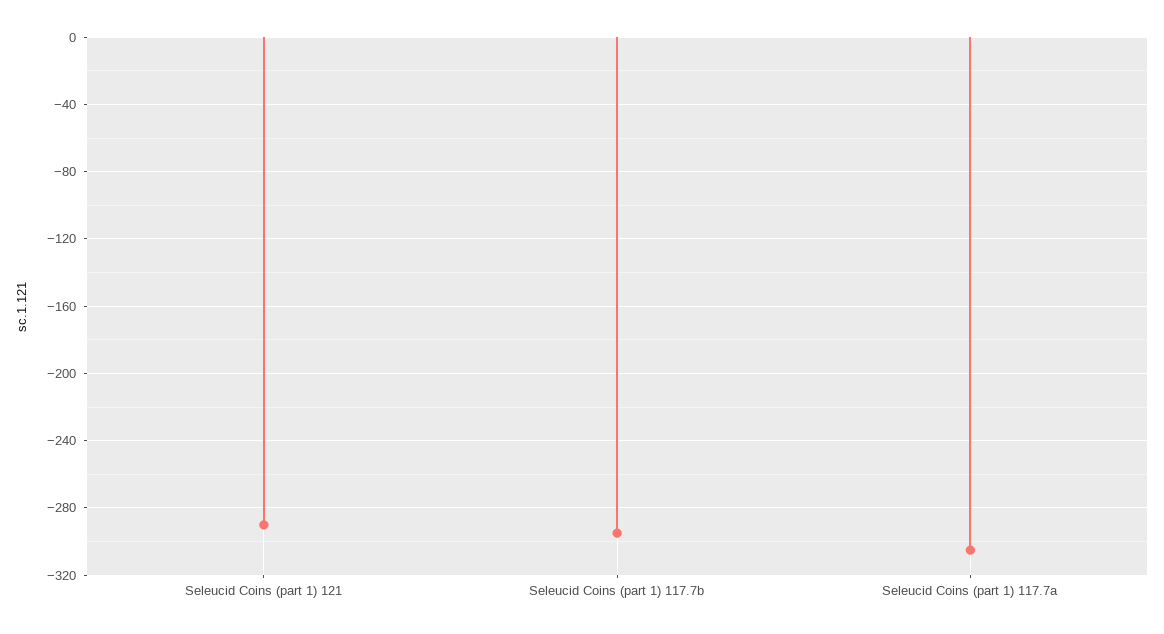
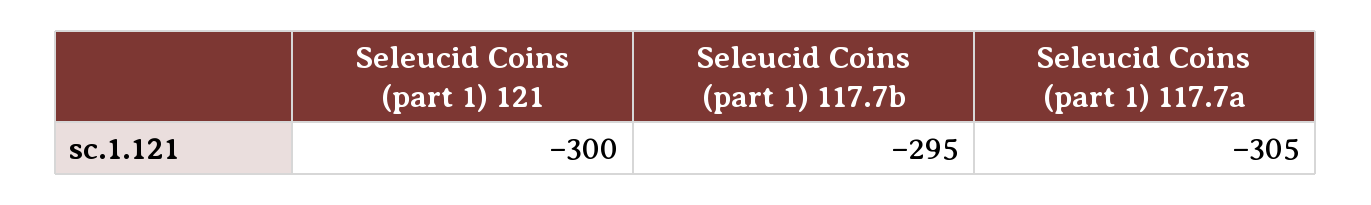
Seleucid Coins (part 1) 121: -290 -> -300

